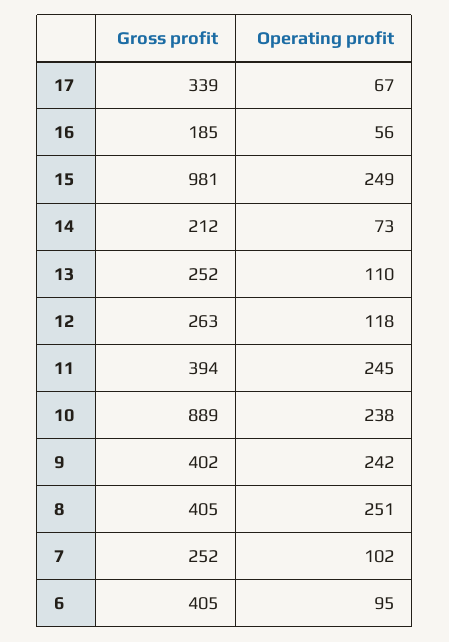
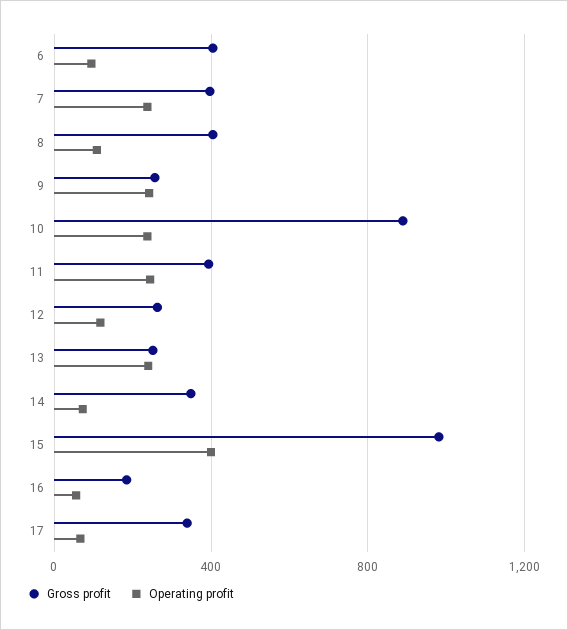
Operating profit, 15: 249 -> 400
Gross profit, 14: 212 -> 350
Operating profit, 13: 110 -> 250
Gross profit, 9: 402 -> 250
Operating profit, 8: 251 -> 100
Gross profit, 7: 252 -> 400
Operating profit, 7: 102 -> 250

